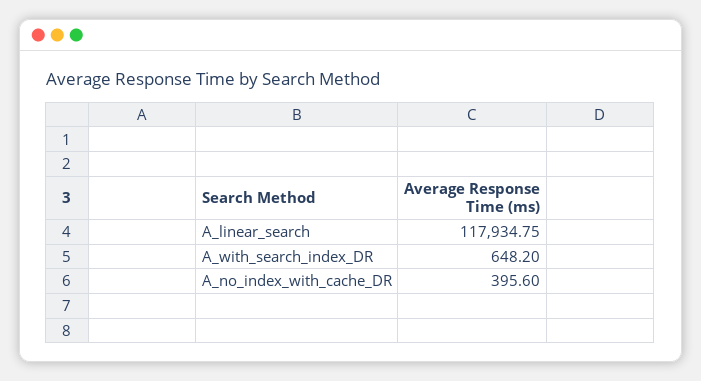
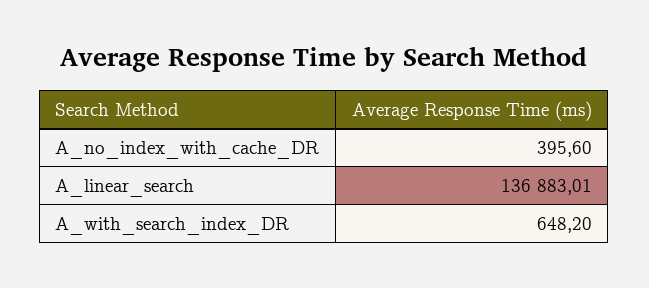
A_linear_search: 117934.75 -> 136883.01

